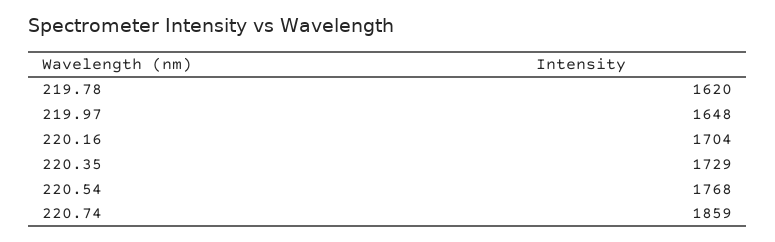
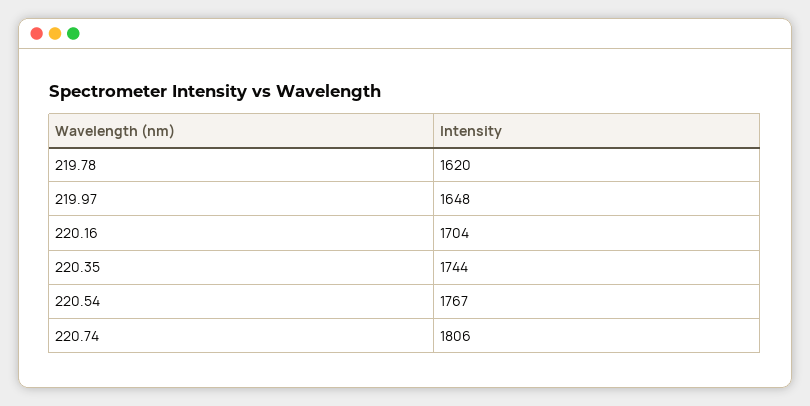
220.35: 1729 -> 1744
220.54: 1768 -> 1767
220.74: 1859 -> 1806

